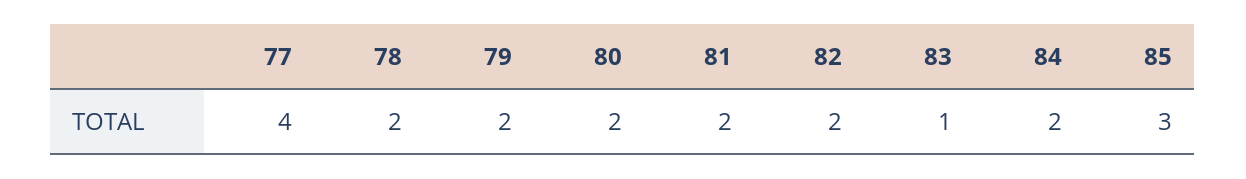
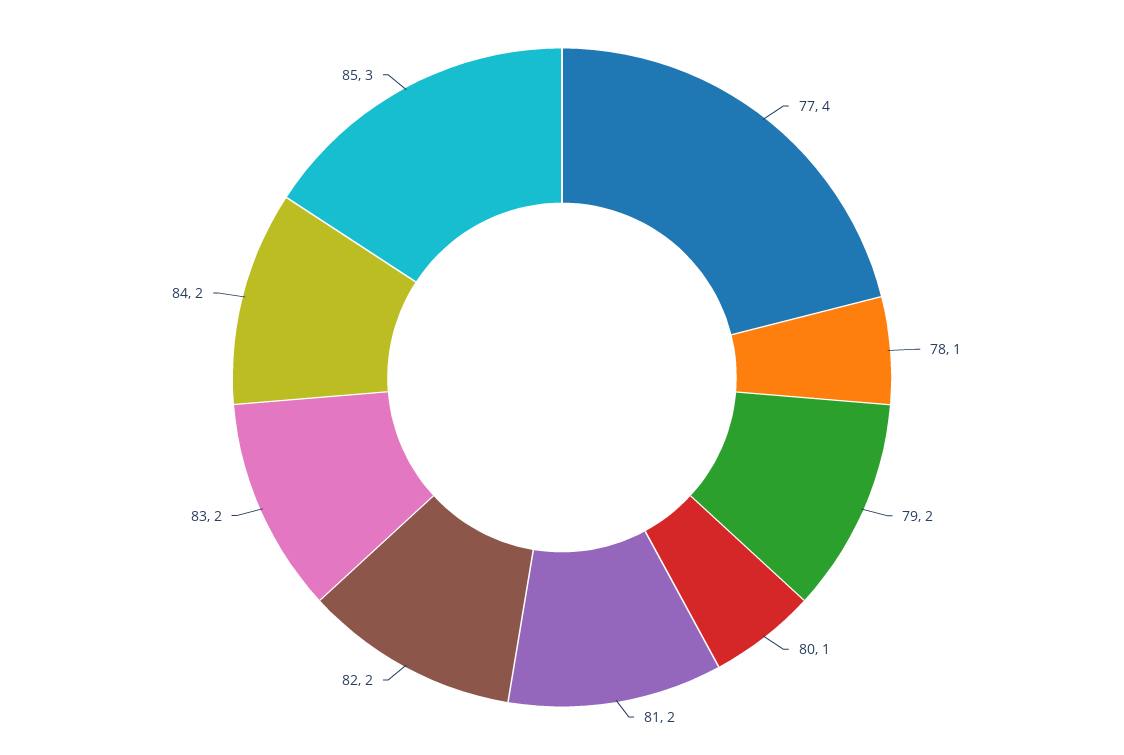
78: 2 -> 1
80: 2 -> 1
83: 1 -> 2

